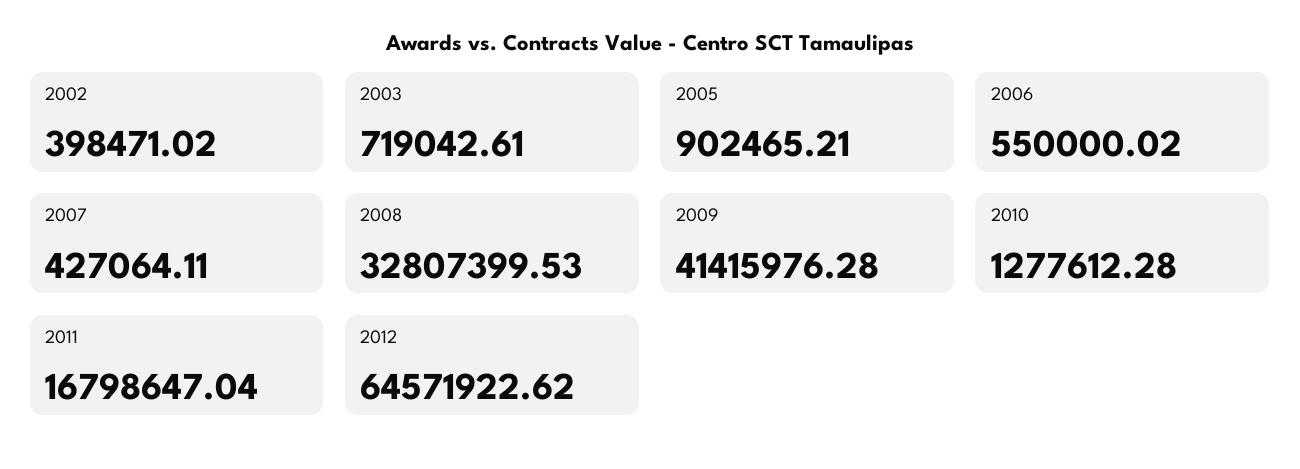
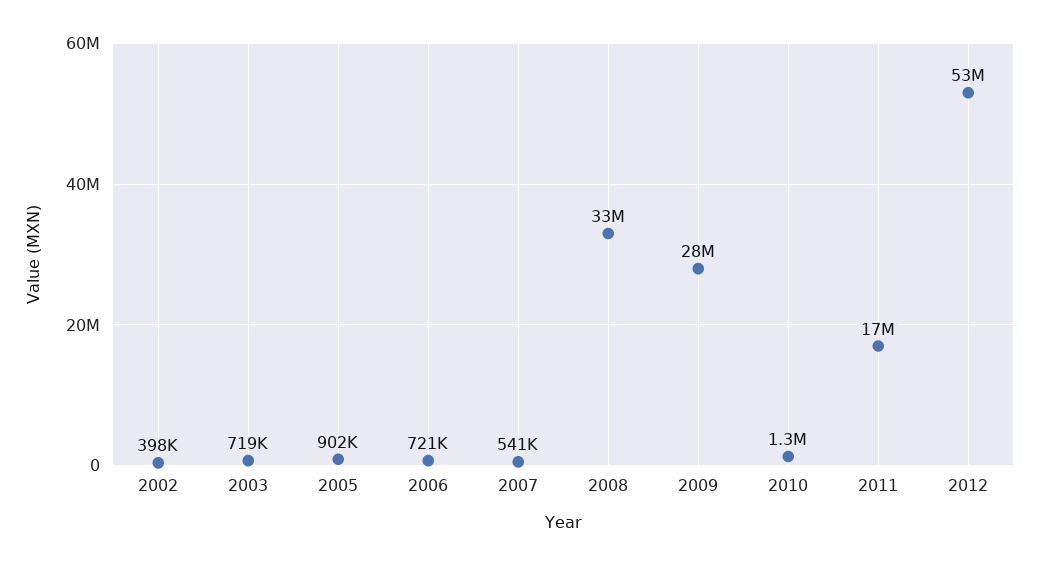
2006: 550000.02 -> 721000
2007: 427064.11 -> 541000
2009: 41415976.28 -> 28000000
2012: 64571922.62 -> 53000000

